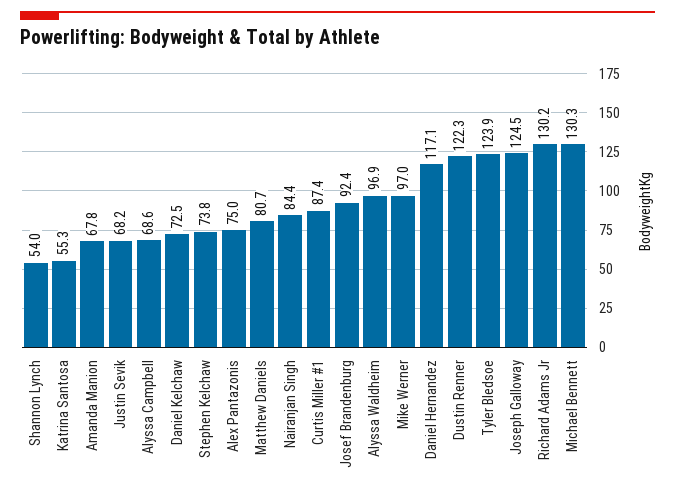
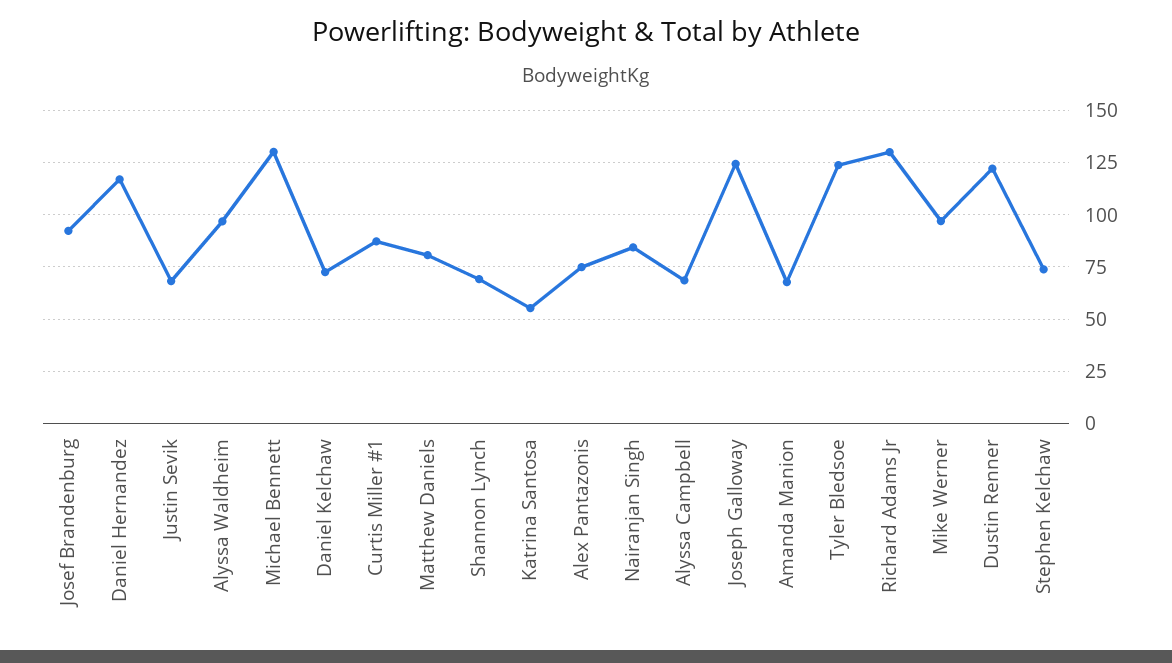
Shannon Lynch: 54 -> 70

